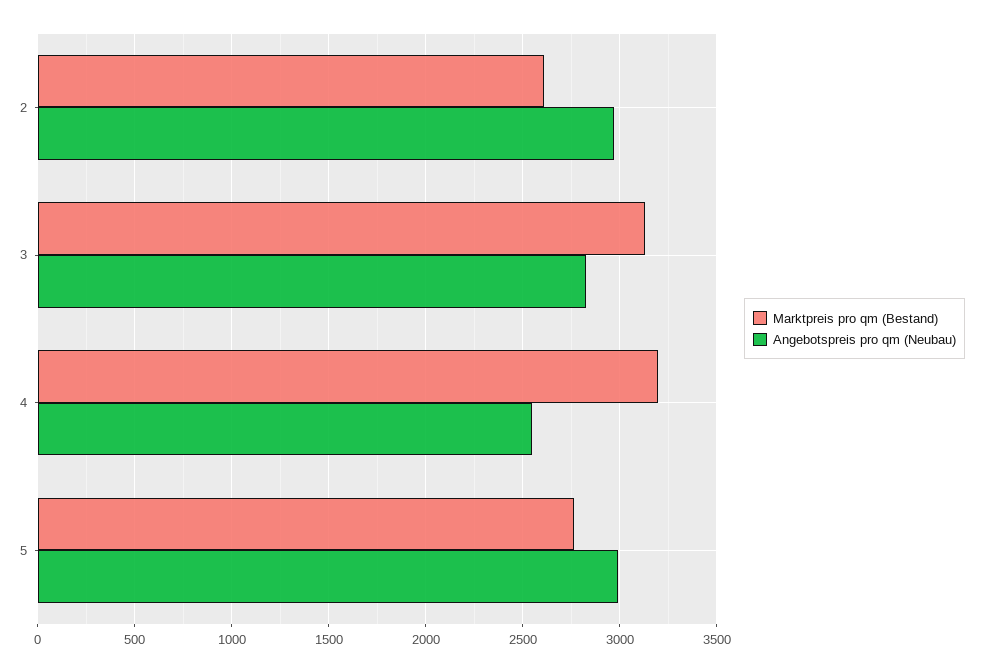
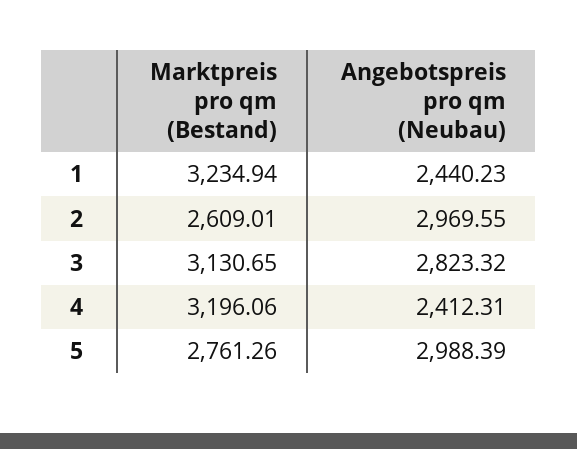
Angebotspreis pro qm (Neubau), 4: 2550 -> 2412.31
Marktpreis pro qm (Bestand), 1: none -> 3234.94
Angebotspreis pro qm (Neubau), 1: none -> 2440.23

